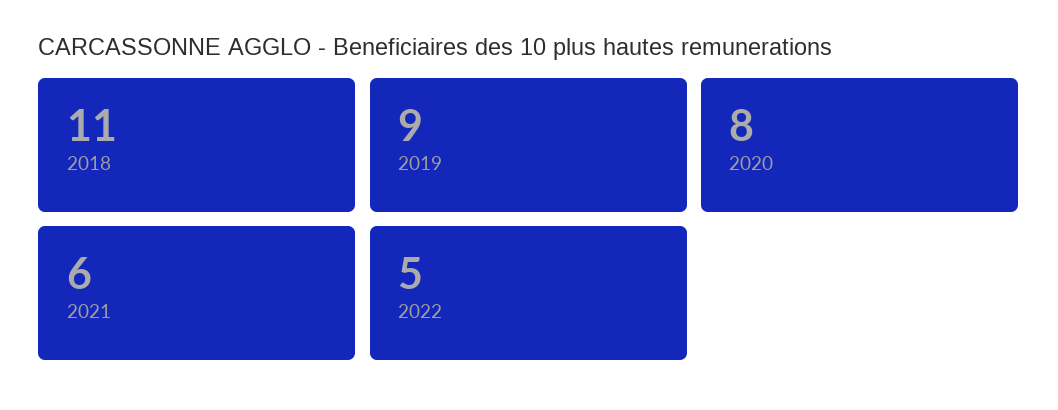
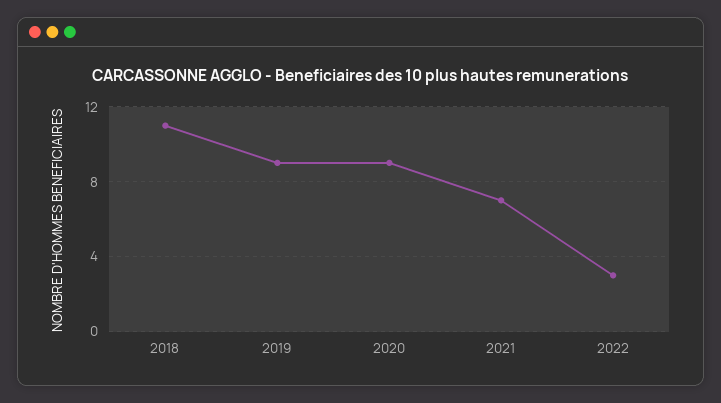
2020: 8 -> 9
2021: 6 -> 7
2022: 5 -> 3

